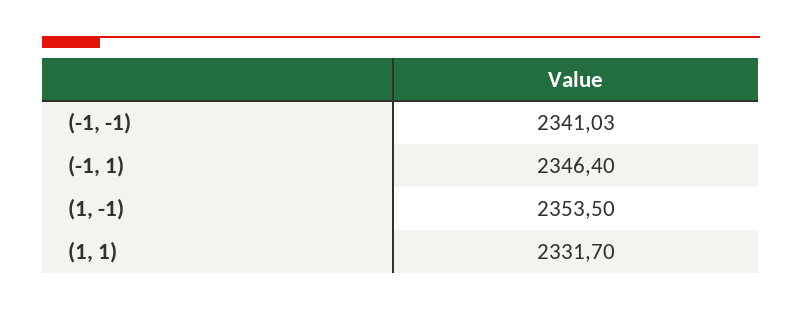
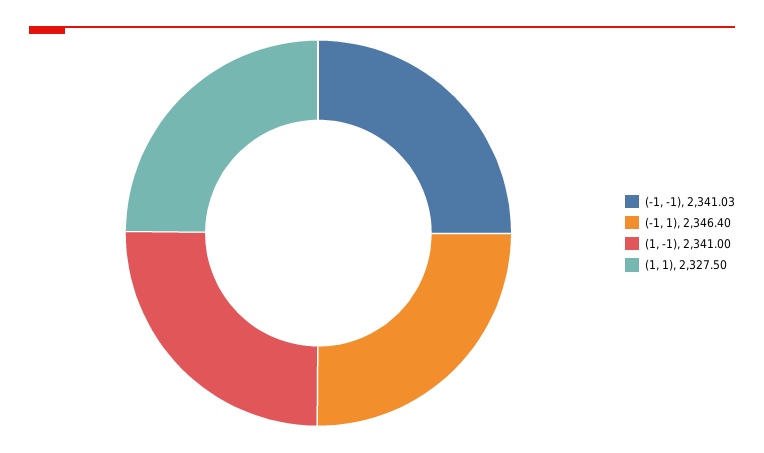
(1, -1): 2353.5 -> 2341
(1, 1): 2331.7 -> 2327.5

